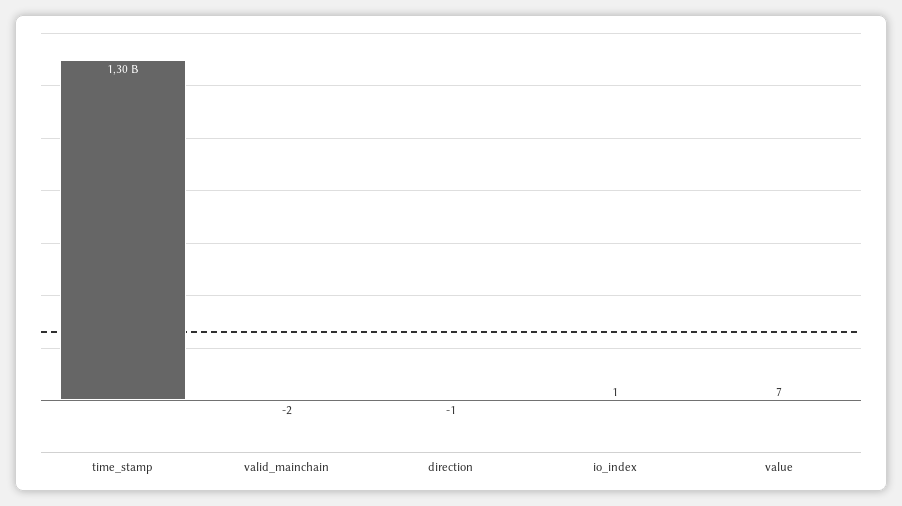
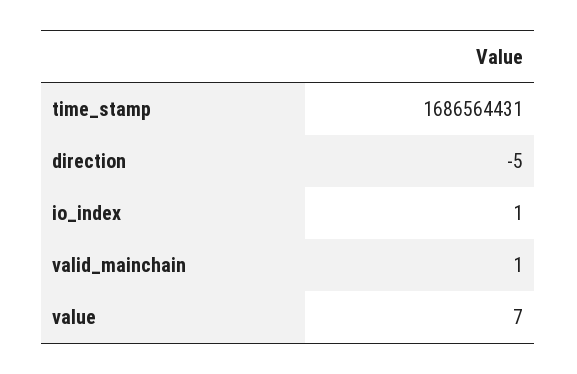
time_stamp: 1300000000 -> 1686564431
valid_mainchain: -2 -> 1
direction: -1 -> -5

